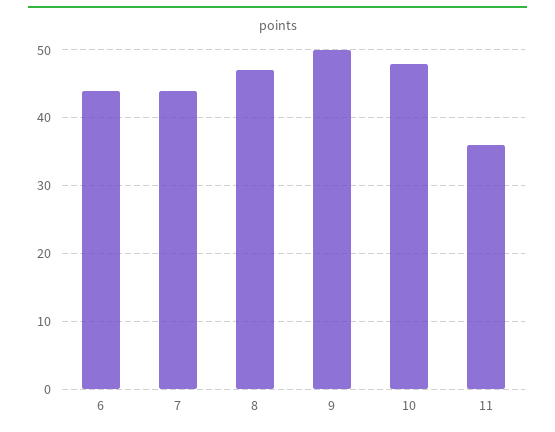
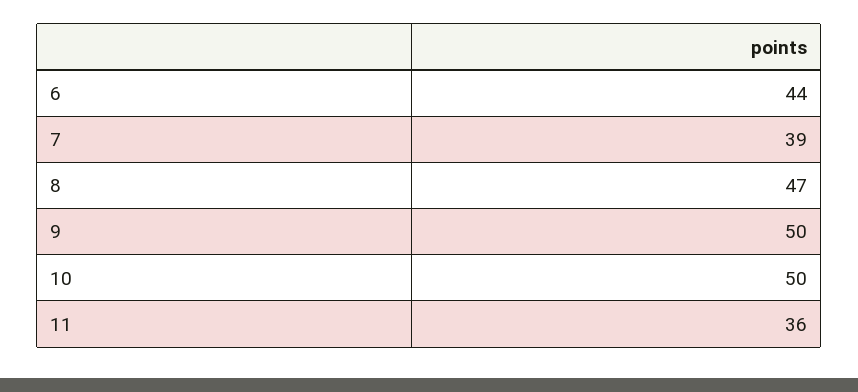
7: 44 -> 39
10: 48 -> 50

